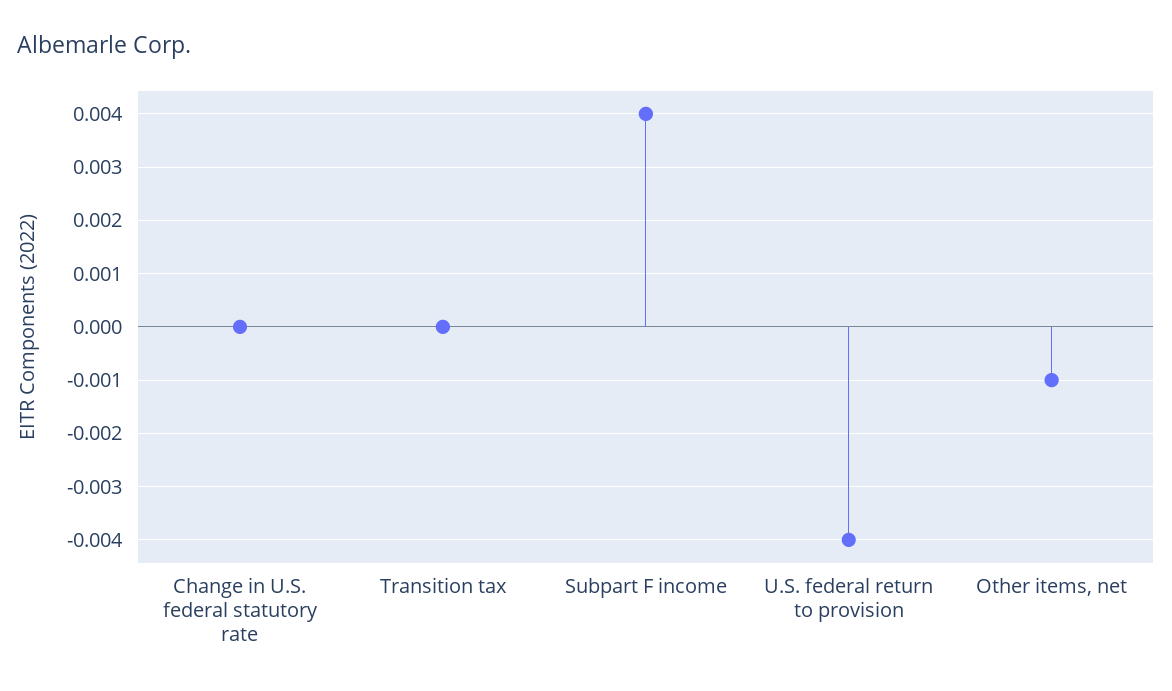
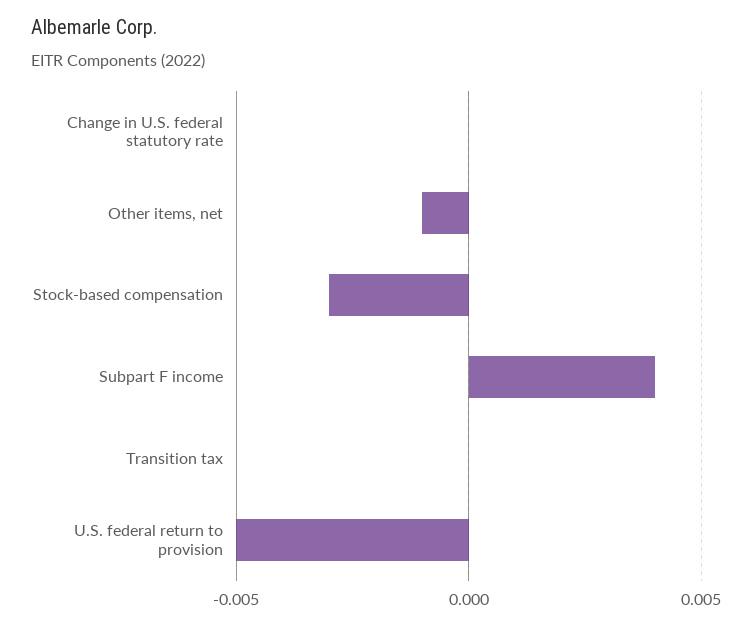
U.S. federal return to provision: -0.004 -> -0.005
Stock-based compensation: none -> -0.003

